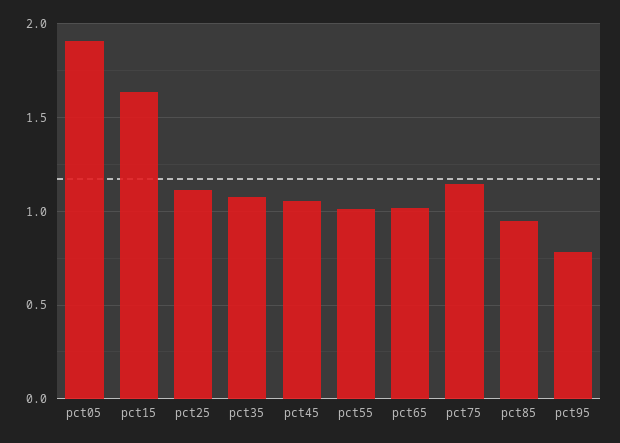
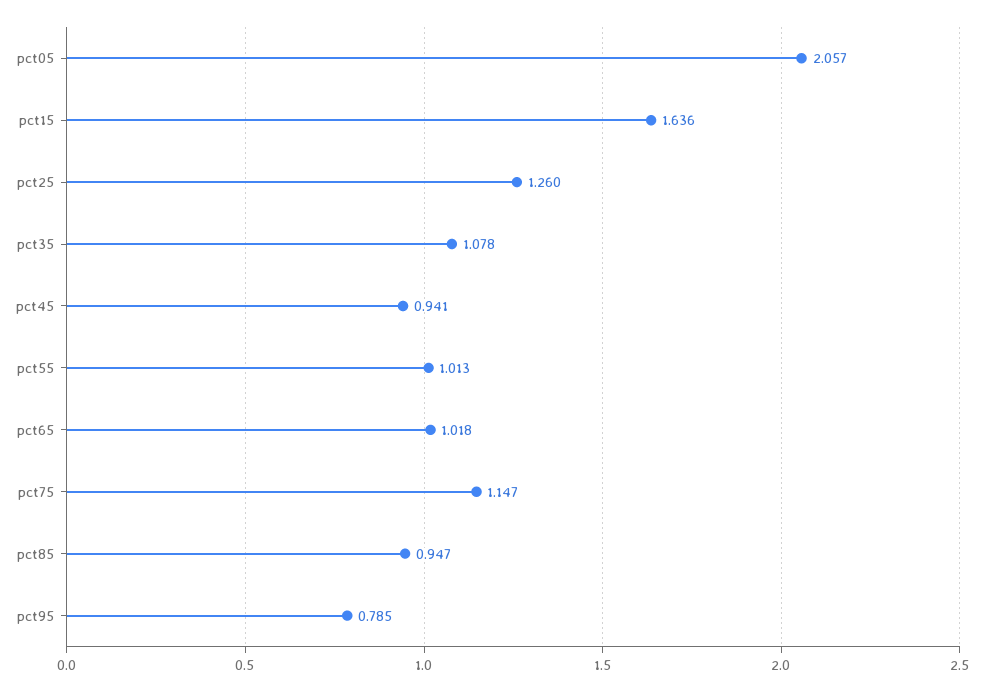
pct05: 1.9 -> 2.057
pct25: 1.1 -> 1.26
pct45: 1.05 -> 0.941

